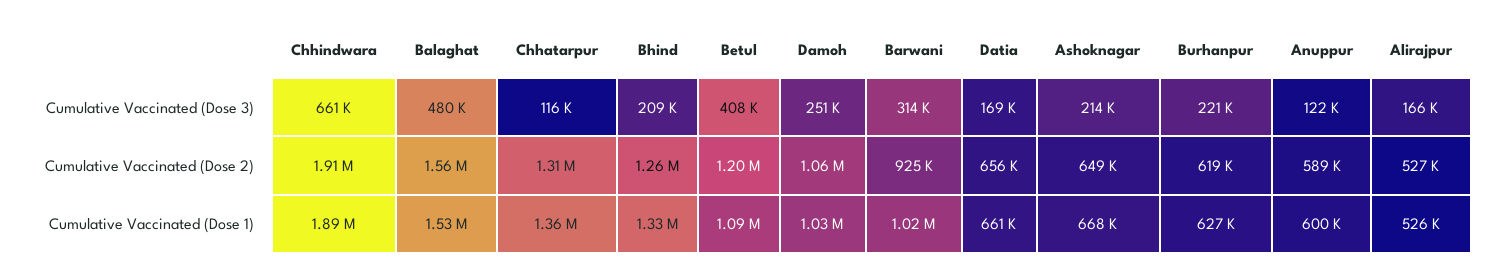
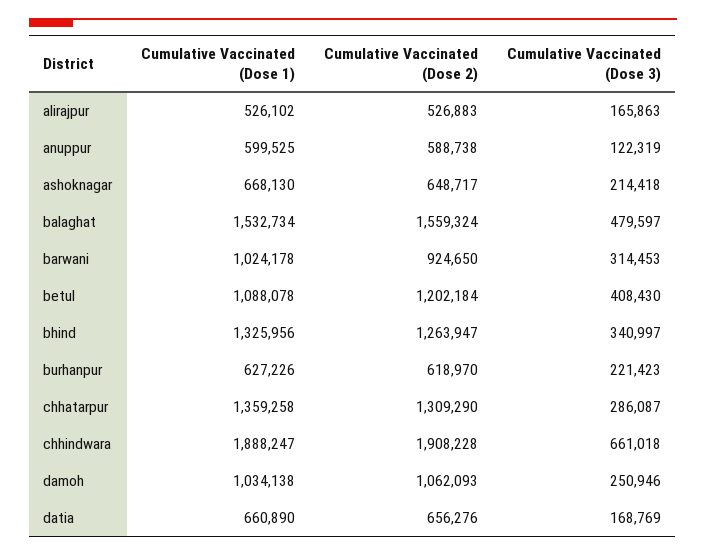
Chhatarpur, Cumulative Vaccinated (Dose 3): 116000 -> 286087
Bhind, Cumulative Vaccinated (Dose 3): 209000 -> 340997

